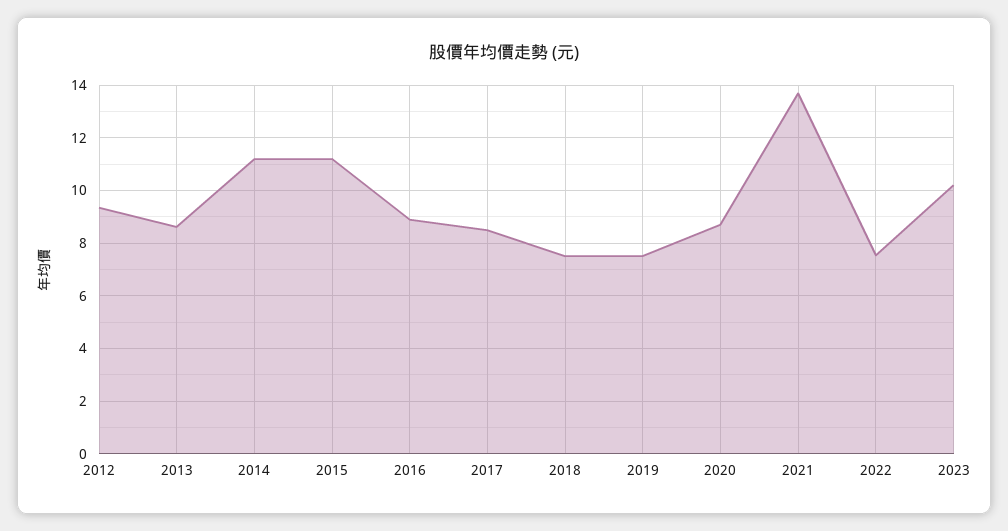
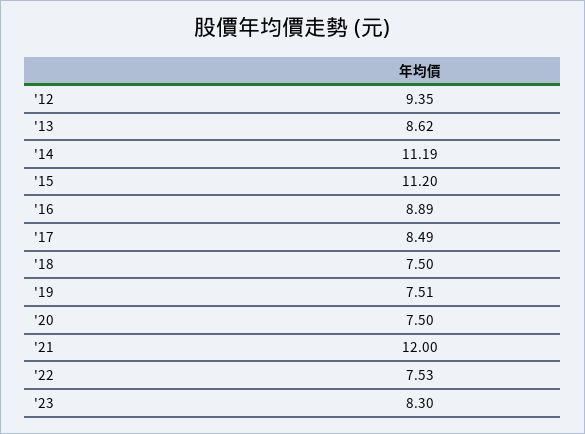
2020: 8.75 -> 7.5
2021: 13.75 -> 12
2023: 10.25 -> 8.3

